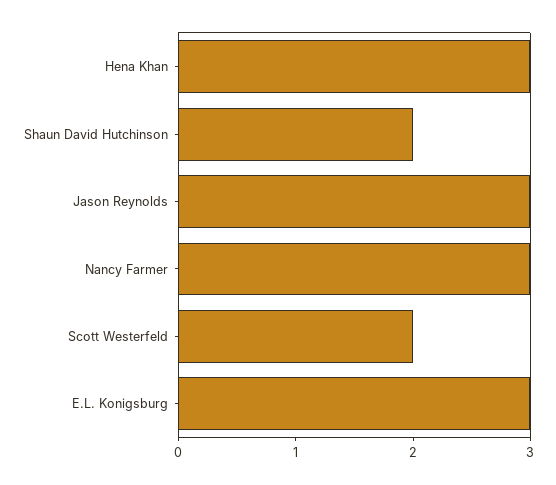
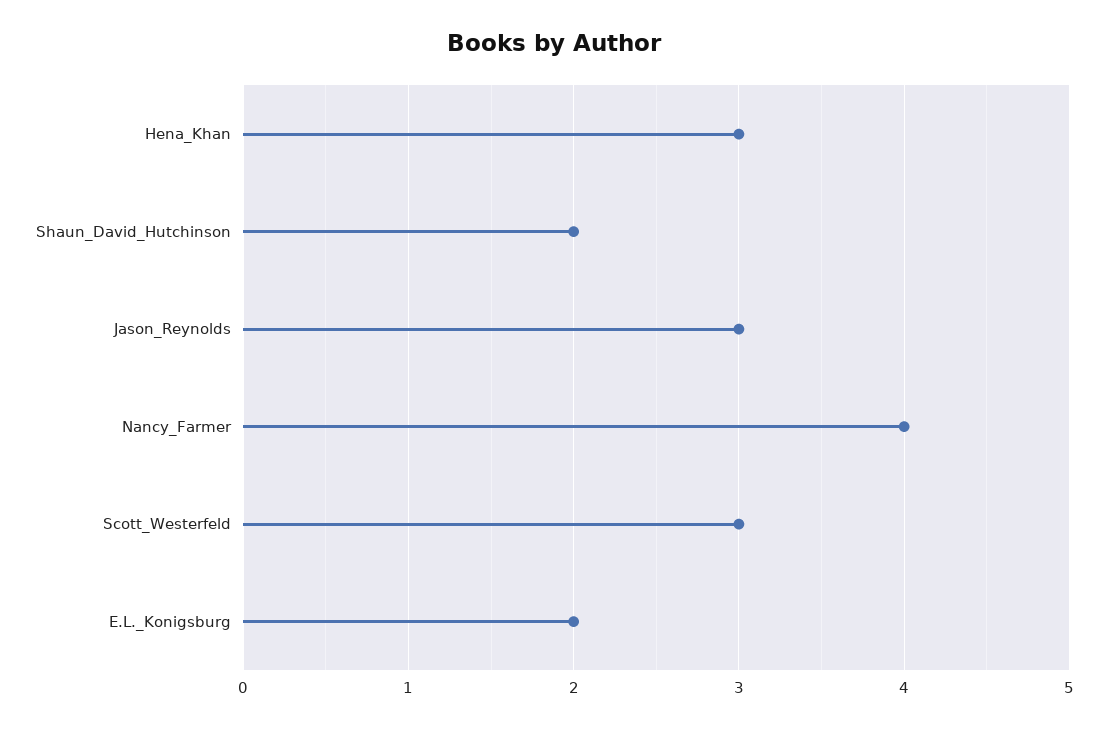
Nancy Farmer: 3 -> 4
Scott Westerfeld: 2 -> 3
E.L. Konigsburg: 3 -> 2

